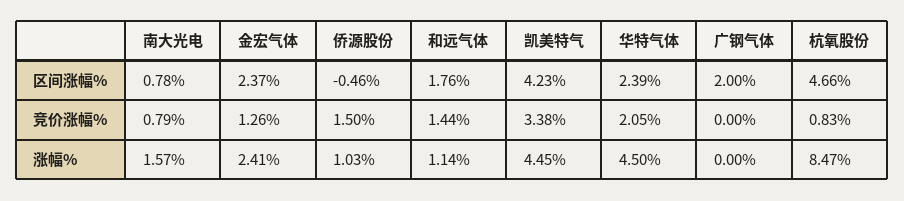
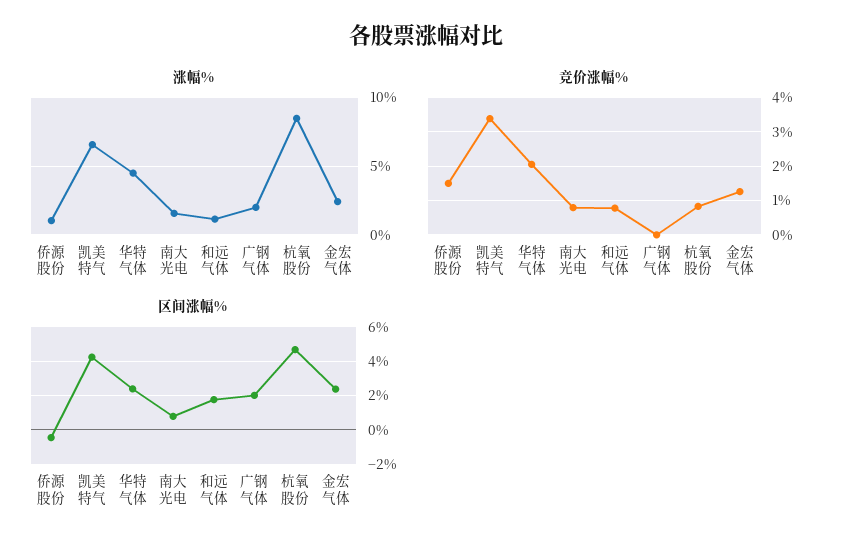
竞价涨幅%, 和远气体: 1.44 -> 0.8
涨幅%, 凯美特气: 4.45 -> 6.5
涨幅%, 广钢气体: 0 -> 2

